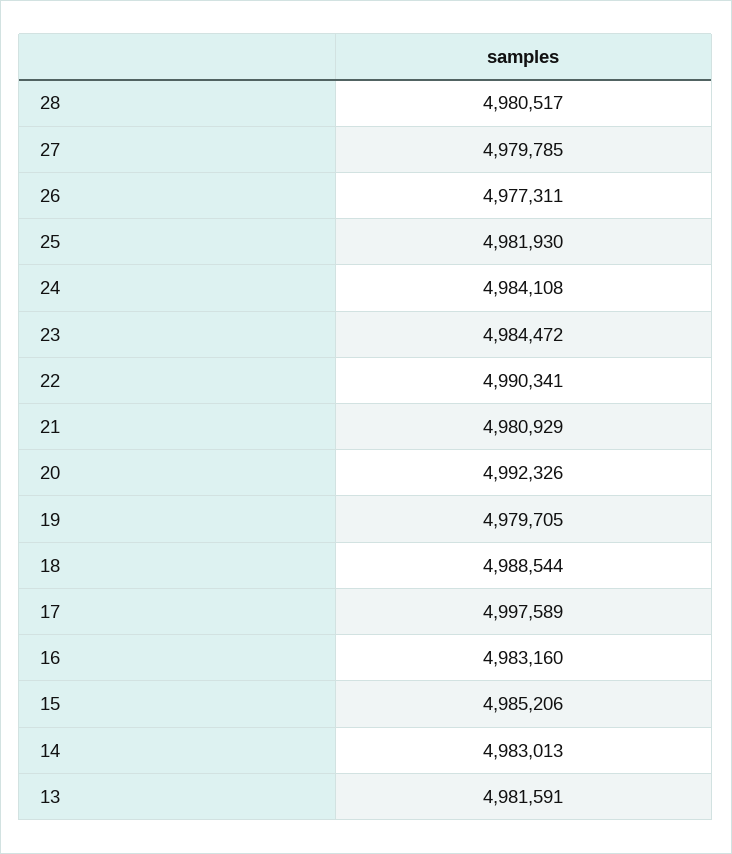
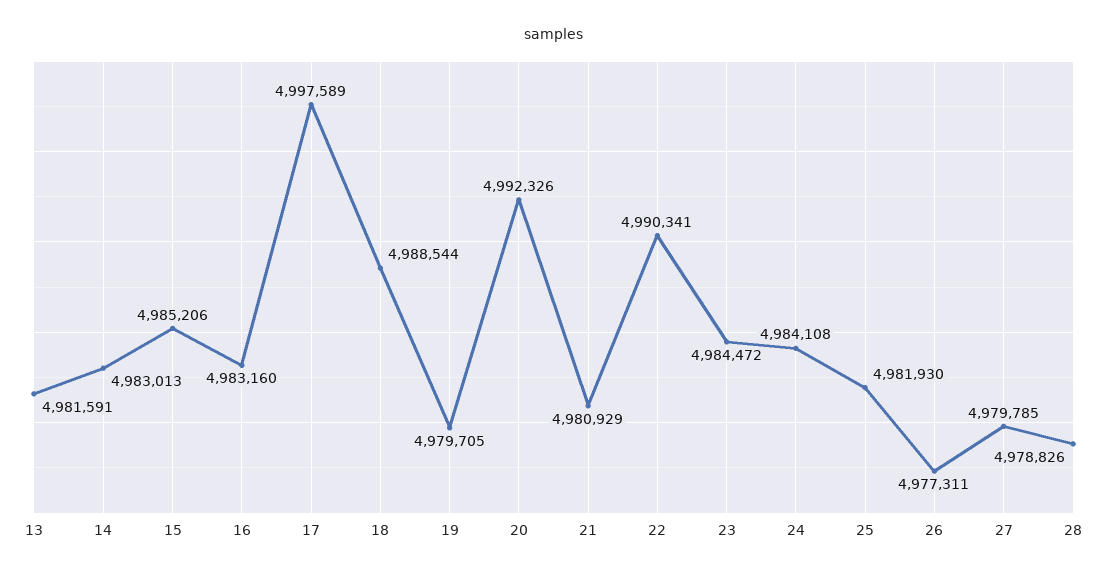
28: 4980517 -> 4978826

